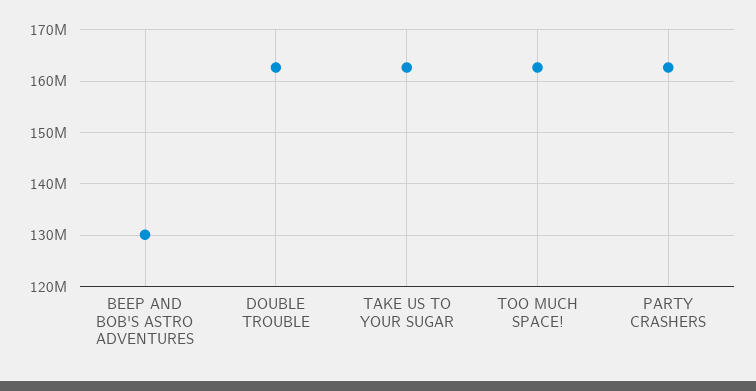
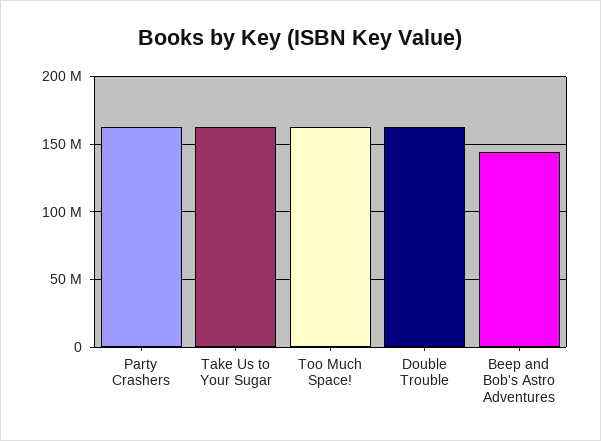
BEEP AND BOB'S ASTRO ADVENTURES: 130000000 -> 145000000

